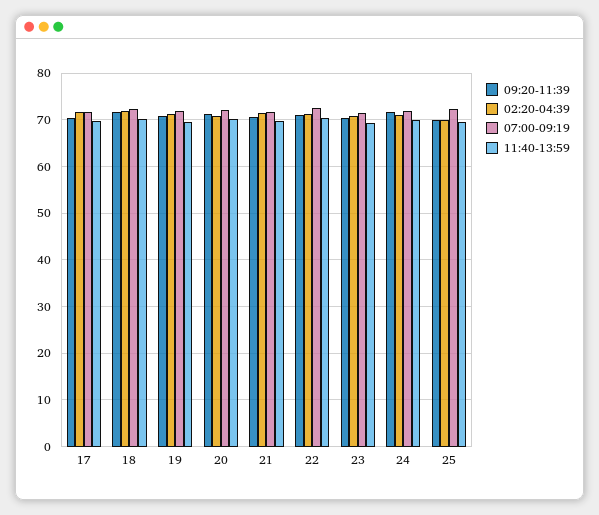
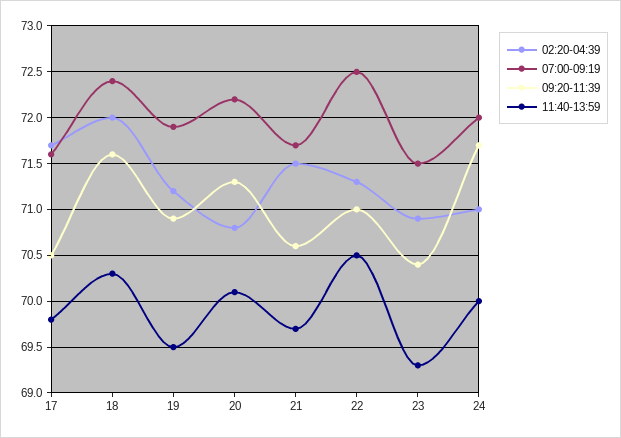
09:20-11:39, 25: 70 -> none
02:20-04:39, 25: 70 -> none
07:00-09:19, 25: 72 -> none
11:40-13:59, 25: 70 -> none

